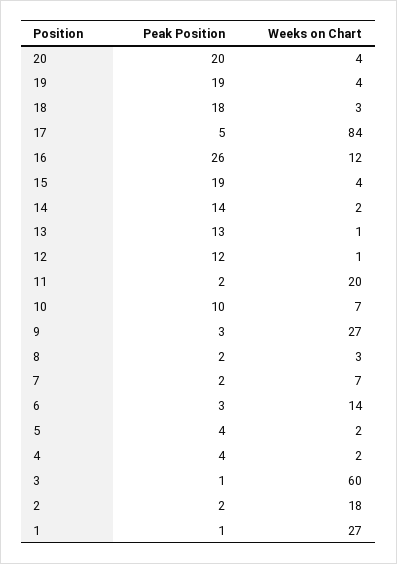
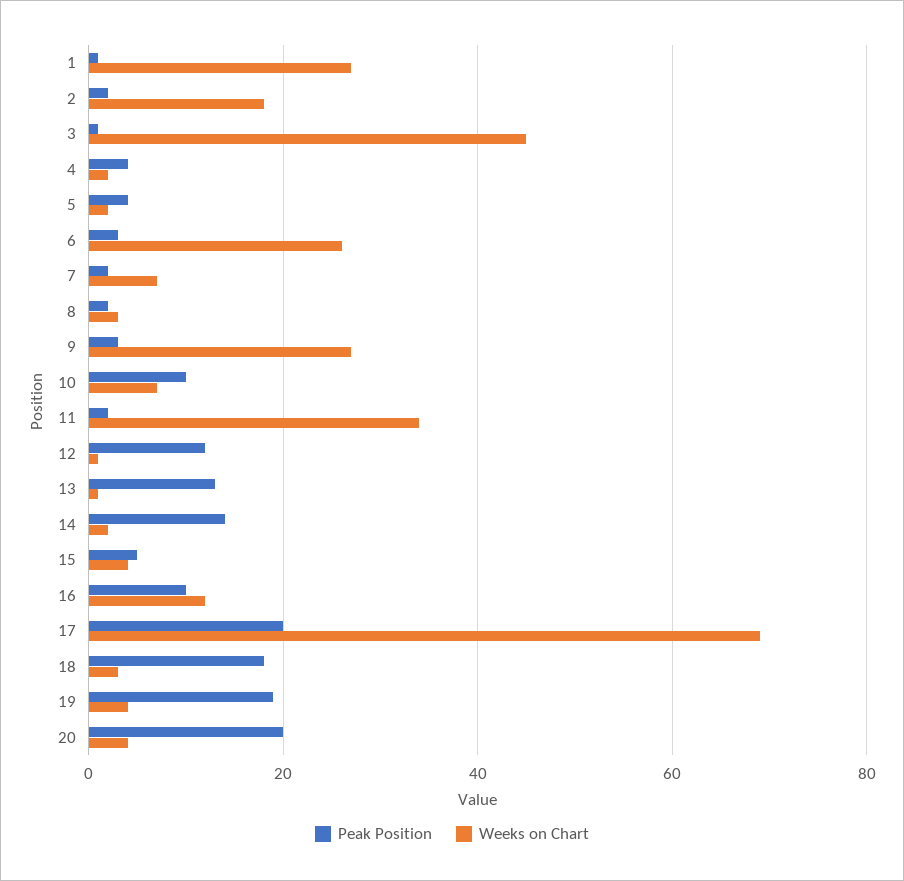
Peak Position, 17: 5 -> 20
Weeks on Chart, 17: 84 -> 70
Peak Position, 16: 26 -> 10
Peak Position, 15: 19 -> 5
Weeks on Chart, 11: 20 -> 35
Weeks on Chart, 6: 14 -> 25
Weeks on Chart, 3: 60 -> 45

